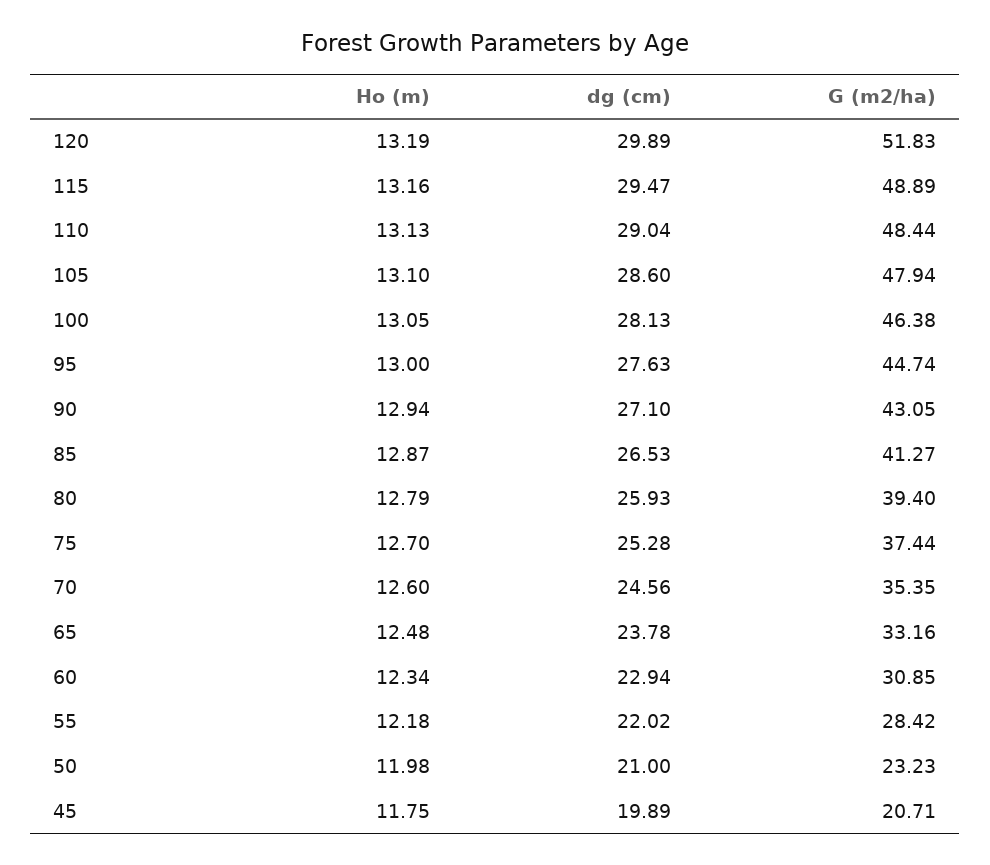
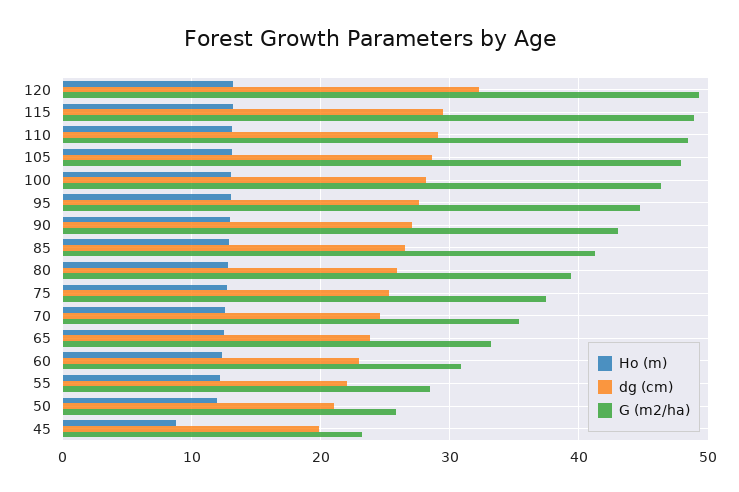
dg (cm), 120: 29.89 -> 32
G (m2/ha), 120: 51.83 -> 49
G (m2/ha), 50: 23.23 -> 26
Ho (m), 45: 11.75 -> 9
G (m2/ha), 45: 20.71 -> 23

